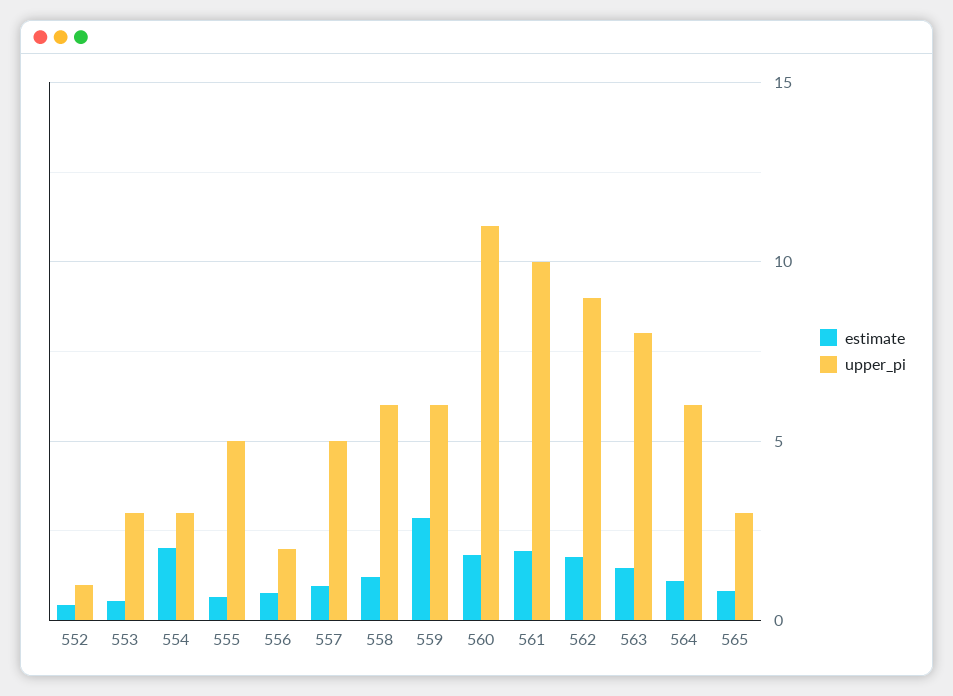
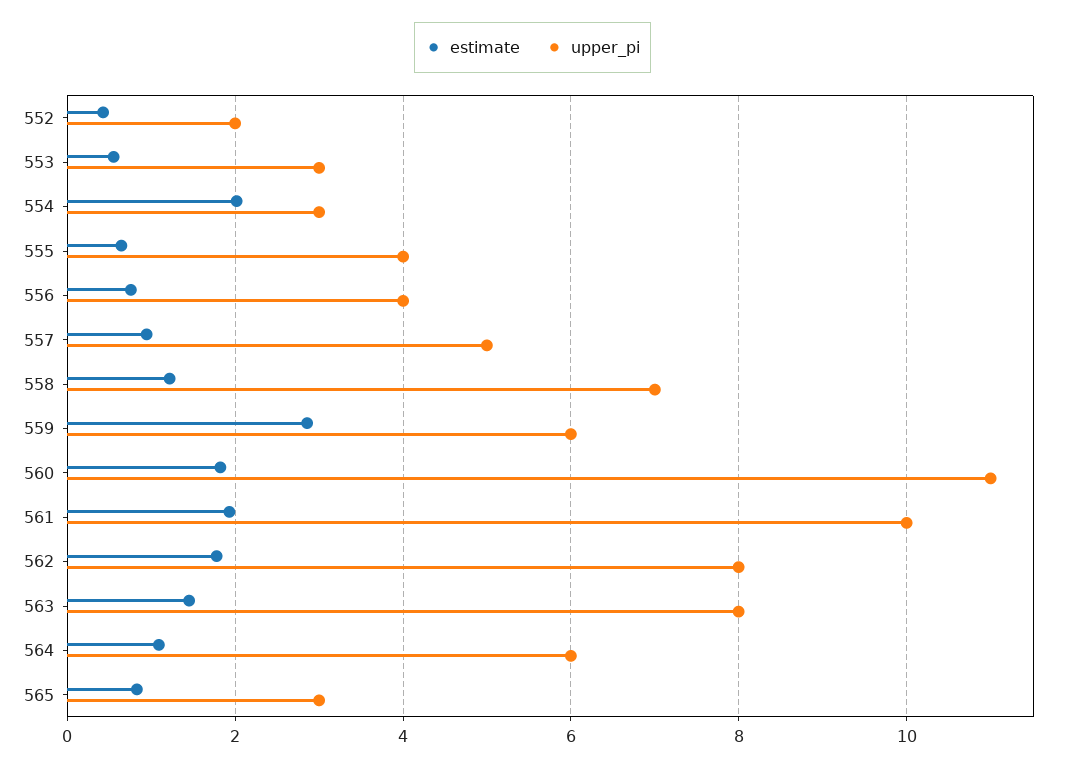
upper_pi, 552: 1 -> 2
upper_pi, 555: 5 -> 4
upper_pi, 556: 2 -> 4
upper_pi, 558: 6 -> 7
upper_pi, 562: 9 -> 8

